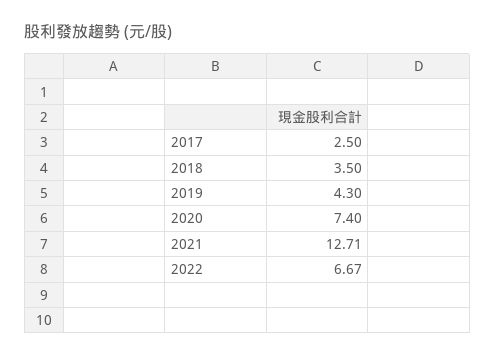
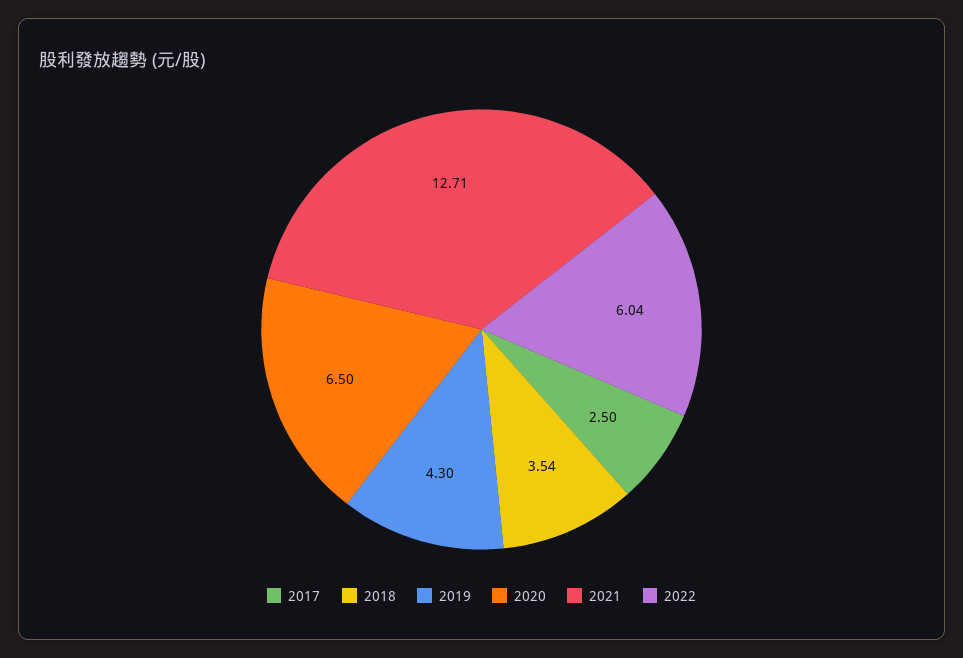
2018: 3.5 -> 3.54
2020: 7.4 -> 6.5
2022: 6.67 -> 6.04

